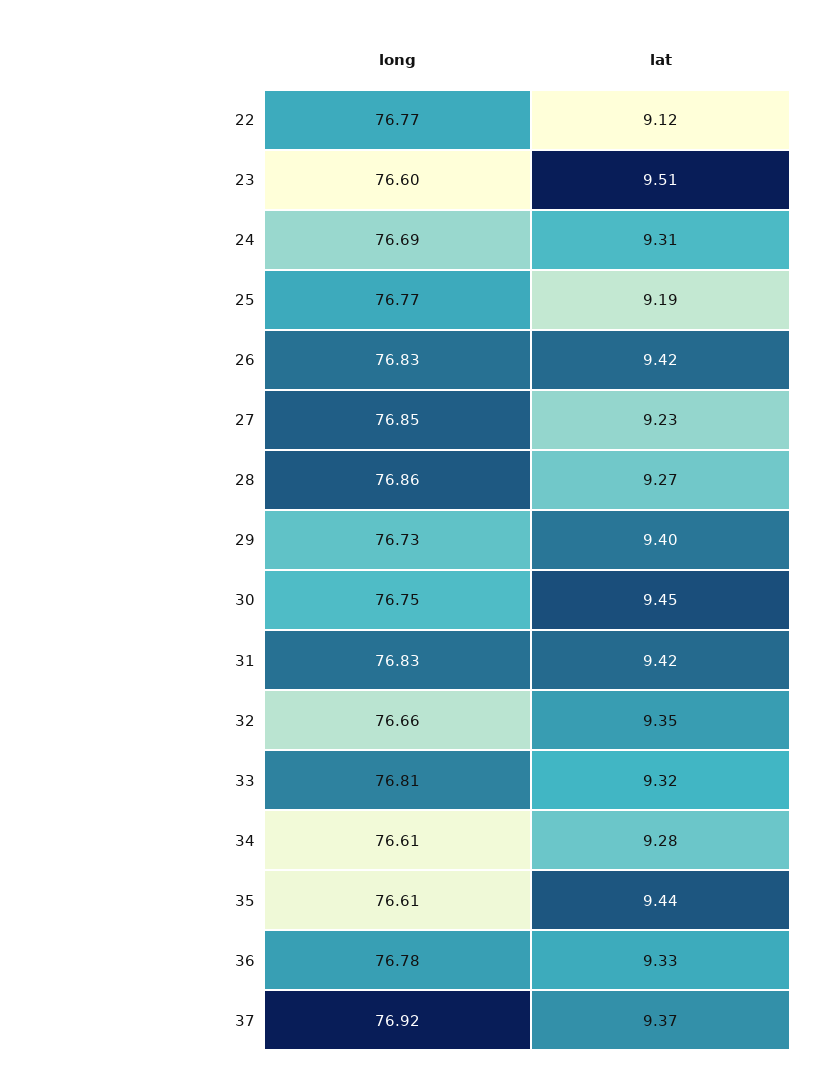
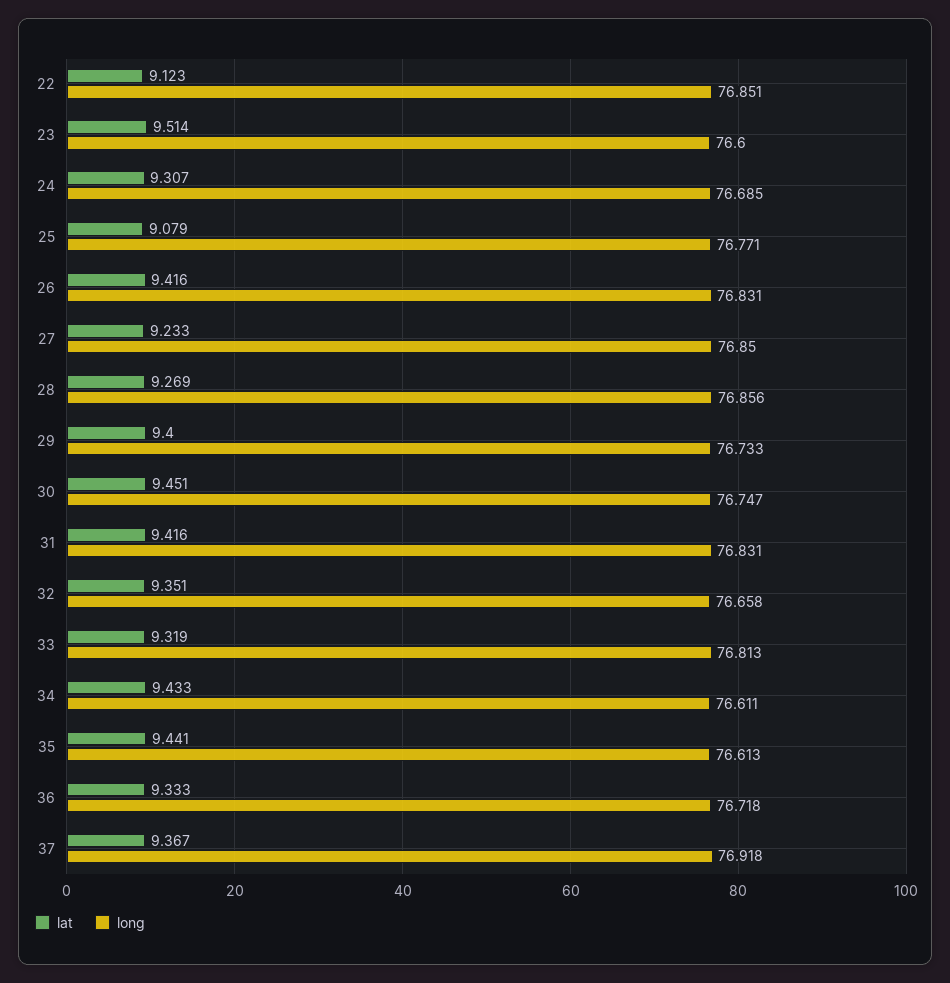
long, 22: 76.77 -> 76.851
lat, 25: 9.19 -> 9.079
lat, 34: 9.28 -> 9.433
long, 36: 76.78 -> 76.718

